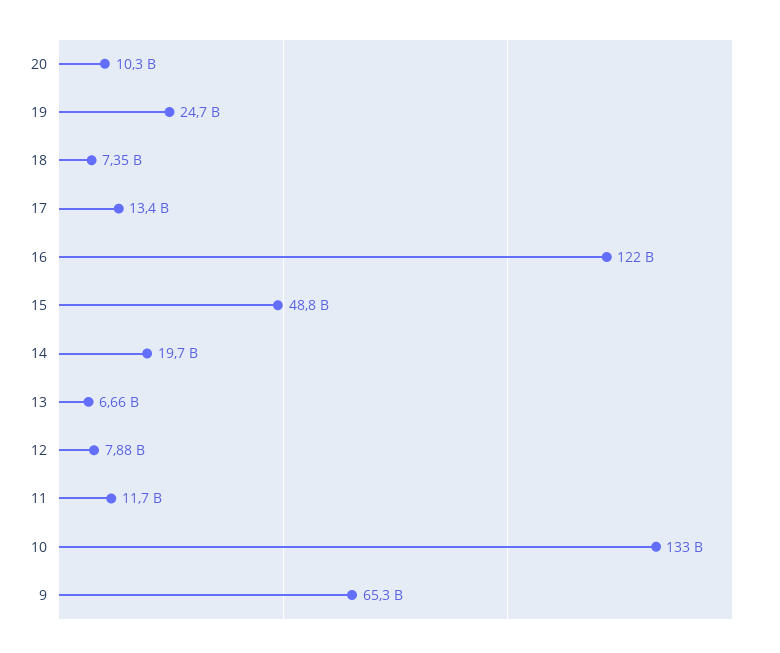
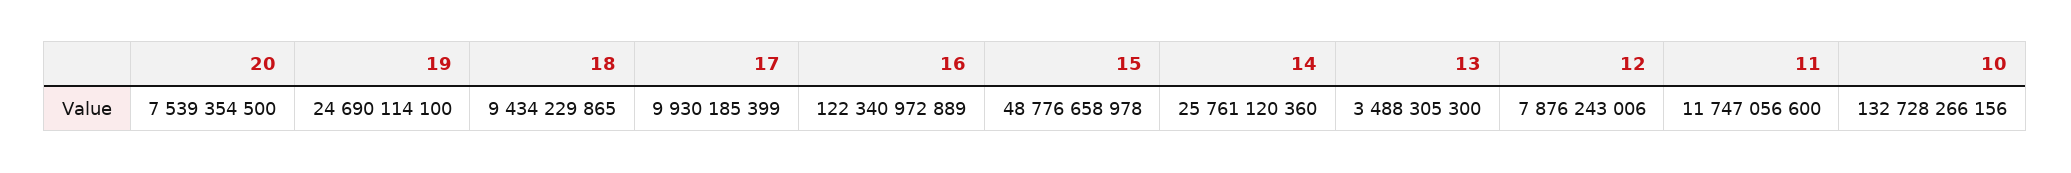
20: 10300000000 -> 7539354500
18: 7350000000 -> 9434229865
17: 13400000000 -> 9930185399
14: 19700000000 -> 25761120360
13: 6660000000 -> 3488305300
9: 65300000000 -> none

